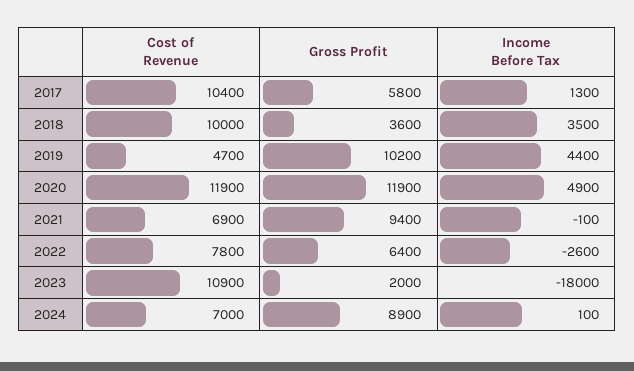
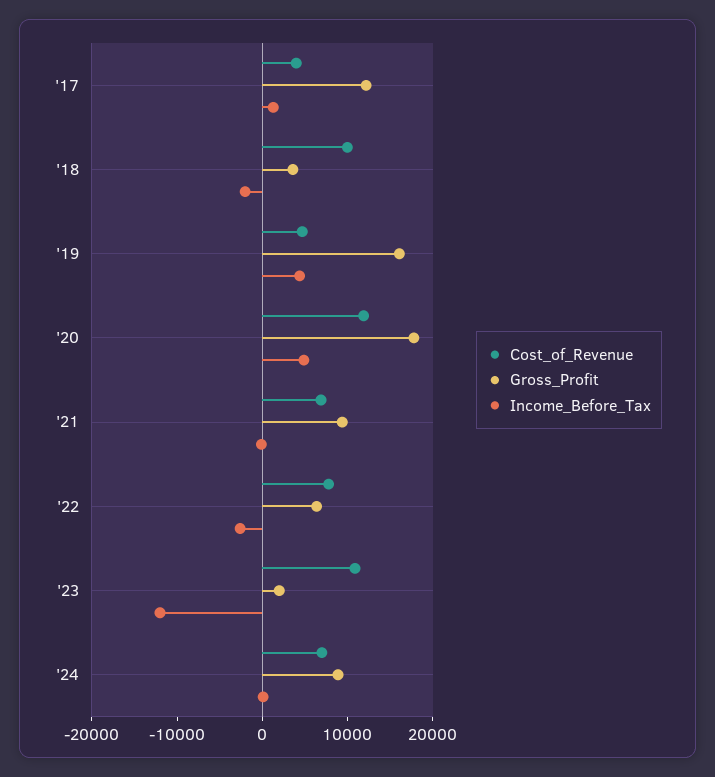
Cost of Revenue, 2017: 10400 -> 4000
Gross Profit, 2017: 5800 -> 12000
Income Before Tax, 2018: 3500 -> -2000
Gross Profit, 2019: 10200 -> 16000
Gross Profit, 2020: 11900 -> 18000
Income Before Tax, 2023: -18000 -> -12000

